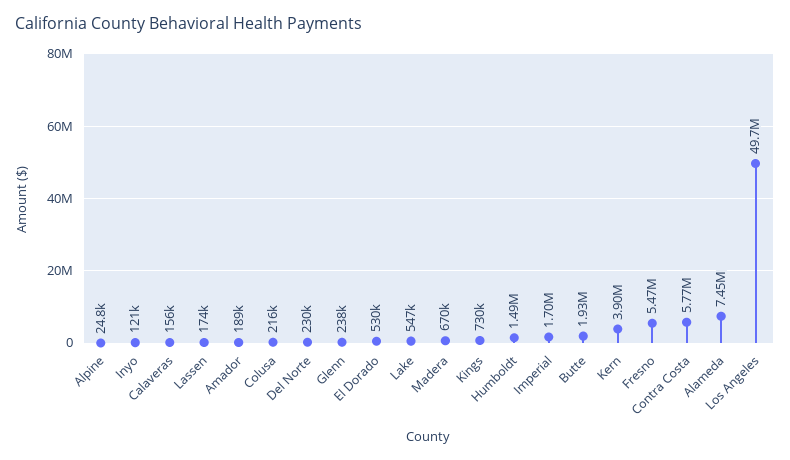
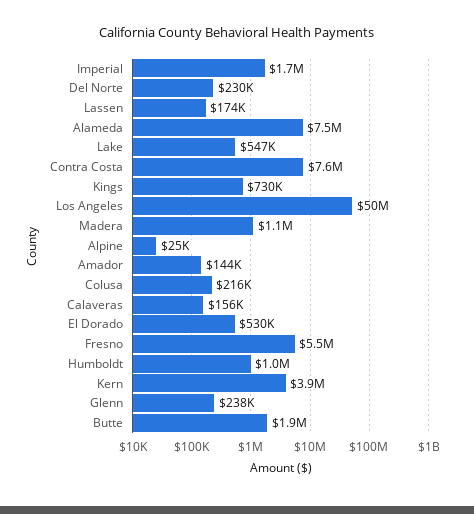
Inyo: 121000 -> none
Amador: 189000 -> 144000
Madera: 670000 -> 1100000
Humboldt: 1490000 -> 1000000
Contra Costa: 5770000 -> 7600000

